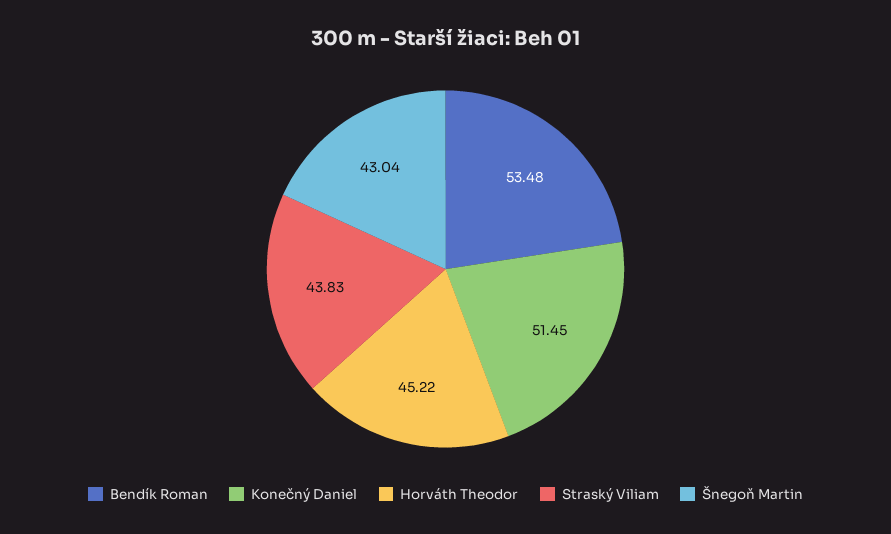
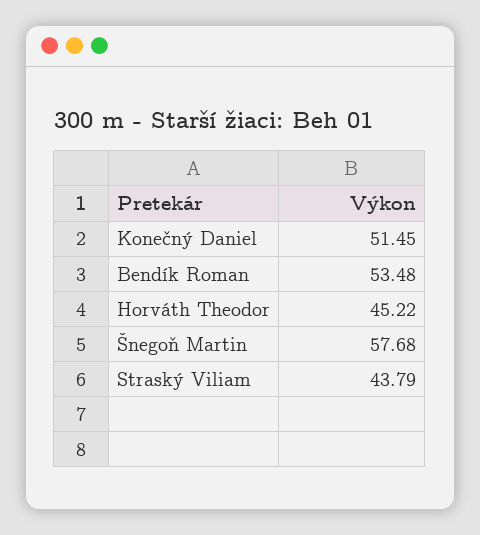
Straský Viliam: 43.83 -> 43.79
Šnegoň Martin: 43.04 -> 57.68

